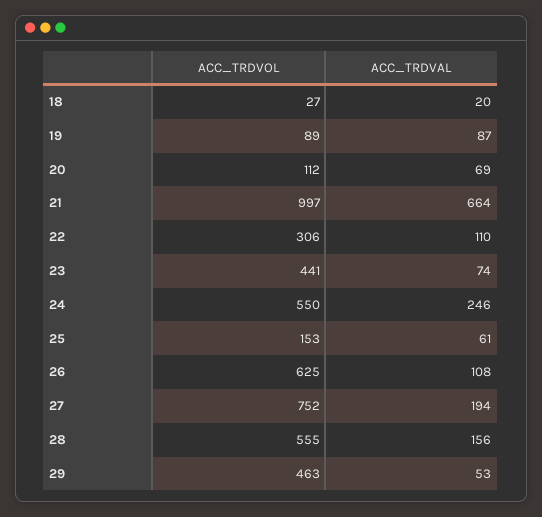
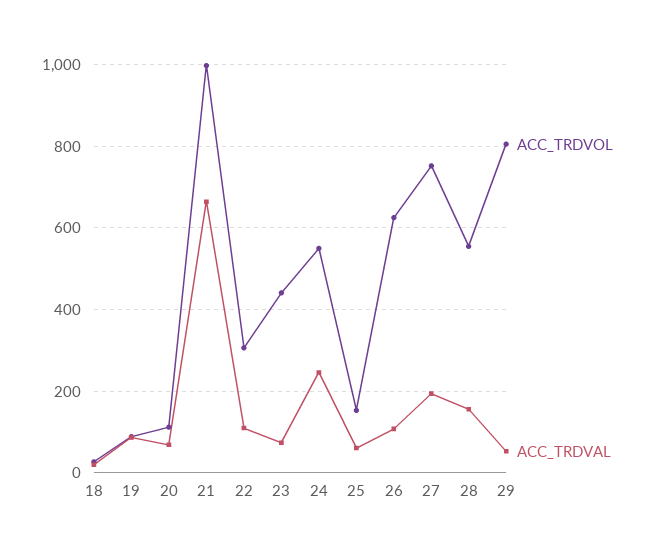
ACC_TRDVOL, 29: 463 -> 800

